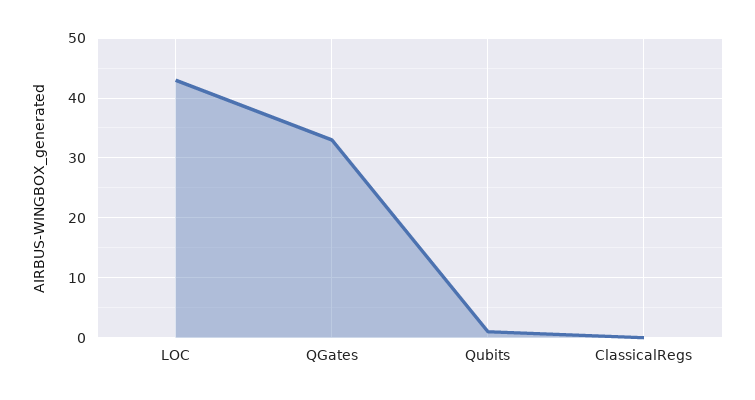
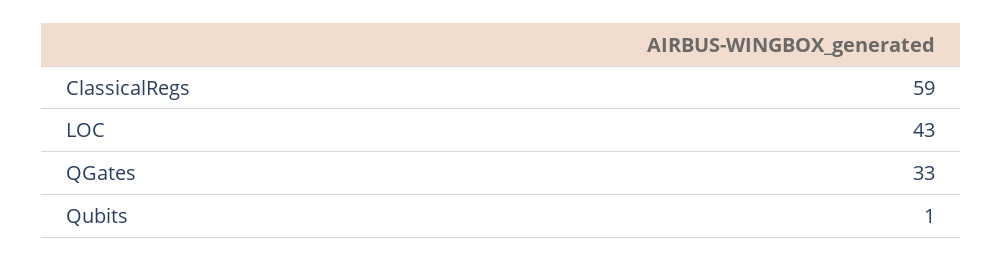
ClassicalRegs: 0 -> 59

